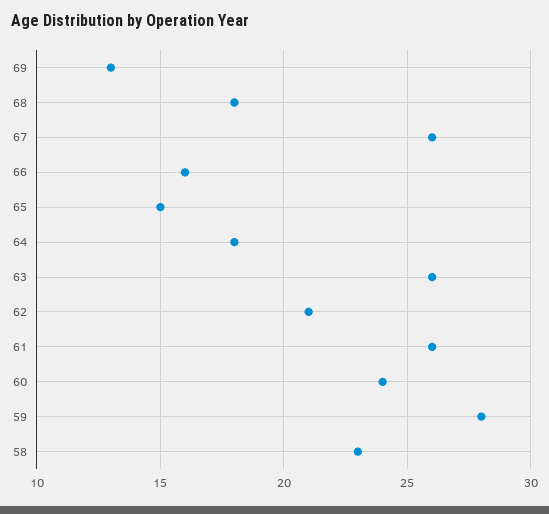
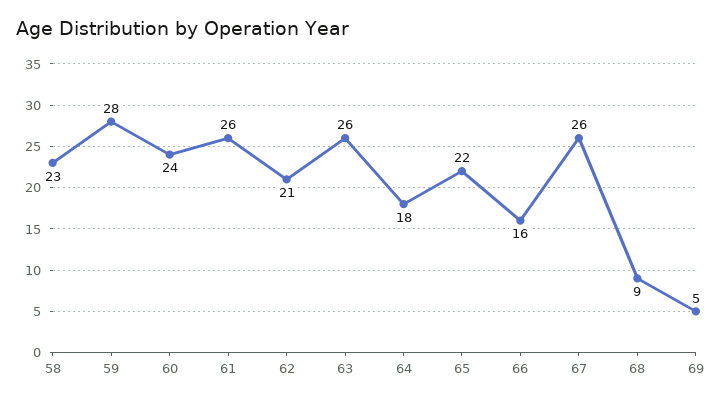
69: 13 -> 5
68: 18 -> 9
65: 15 -> 22

